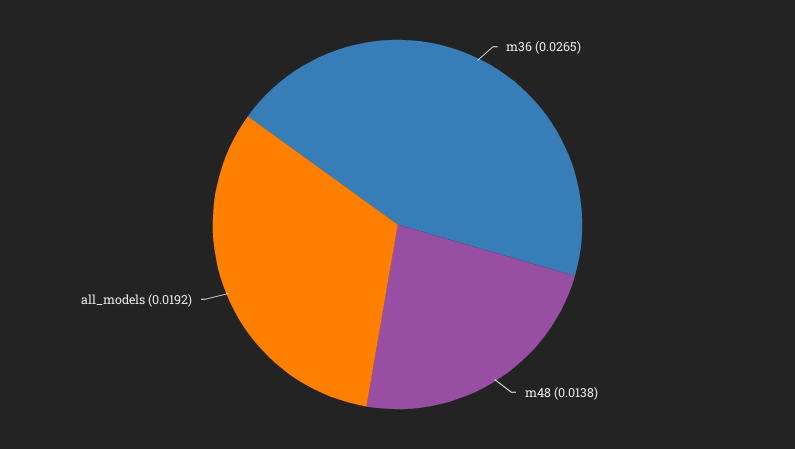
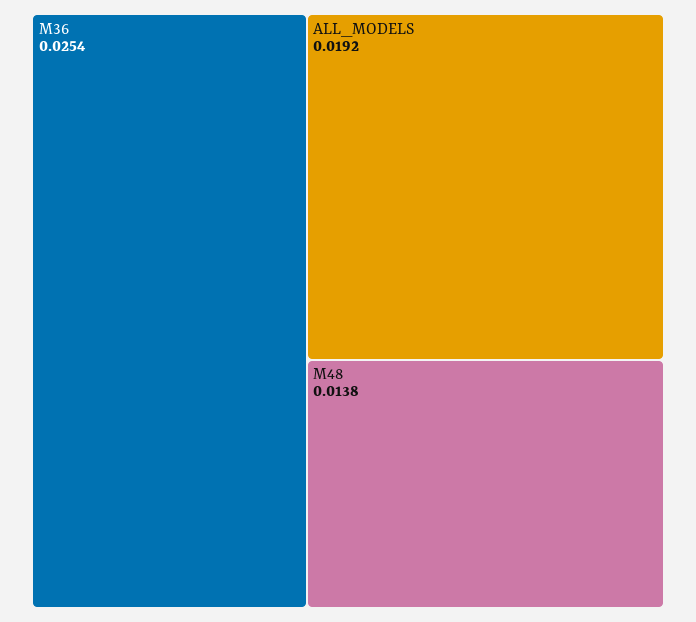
m36: 0.0265 -> 0.0254

